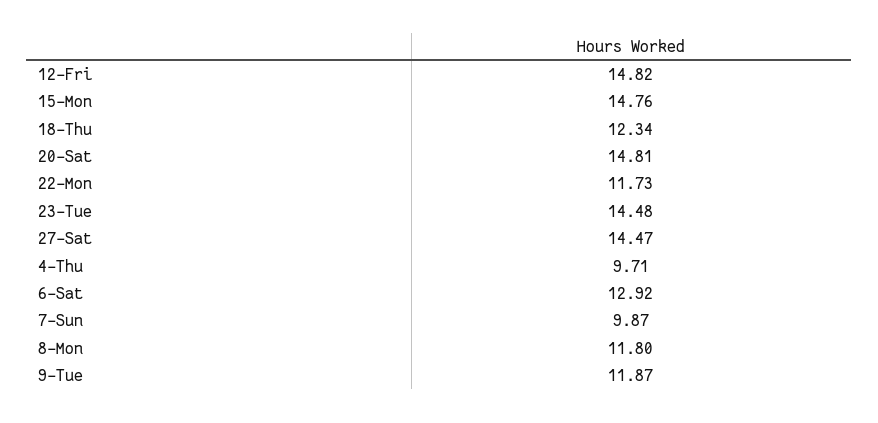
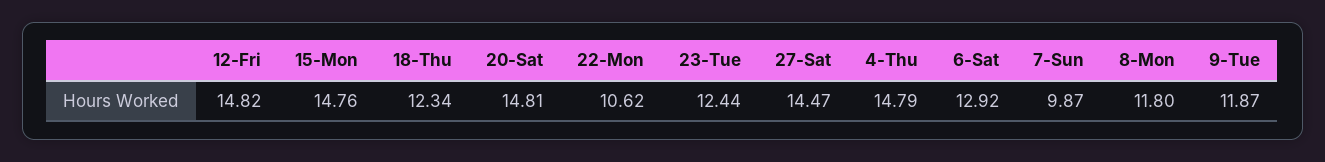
22-Mon: 11.73 -> 10.62
23-Tue: 14.48 -> 12.44
4-Thu: 9.71 -> 14.79

